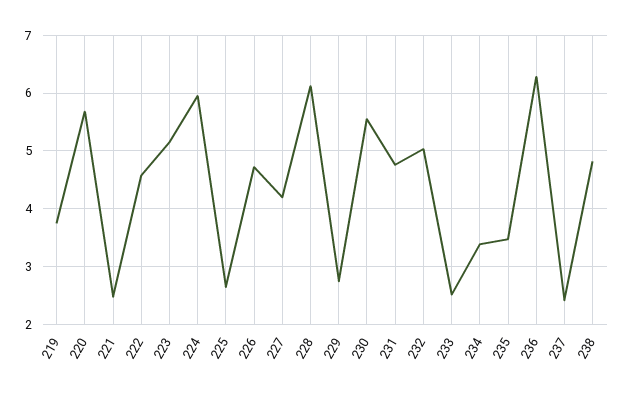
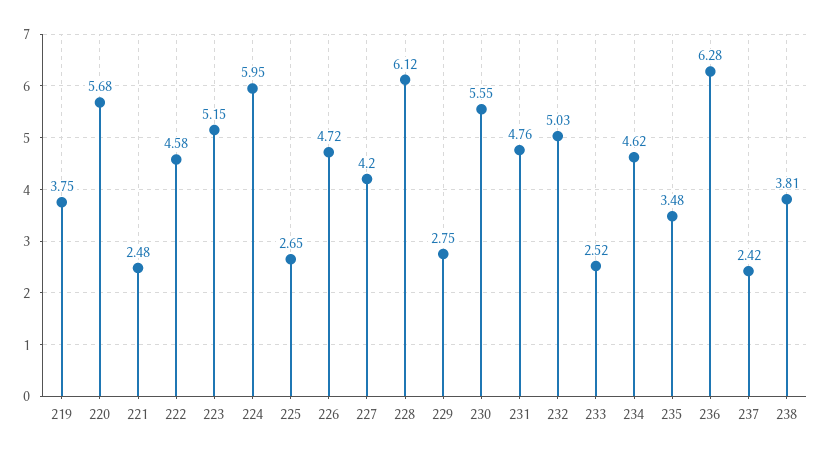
234: 3.4 -> 4.62
238: 4.8 -> 3.81

